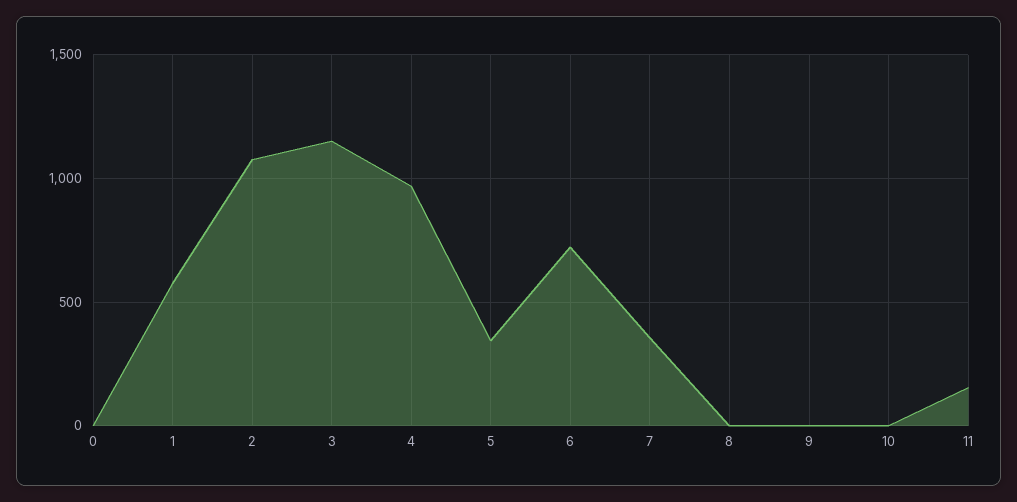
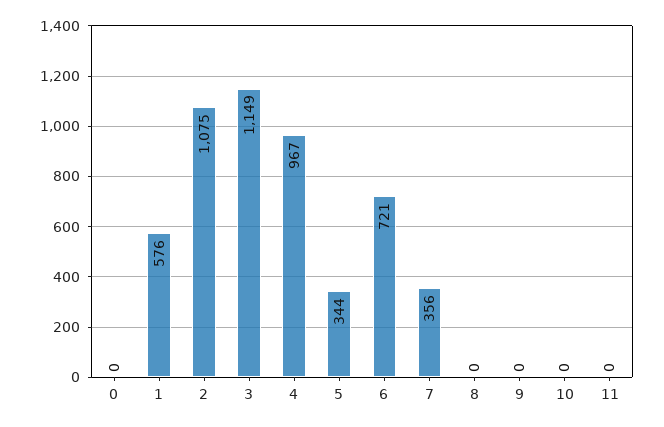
11: 150 -> 0

